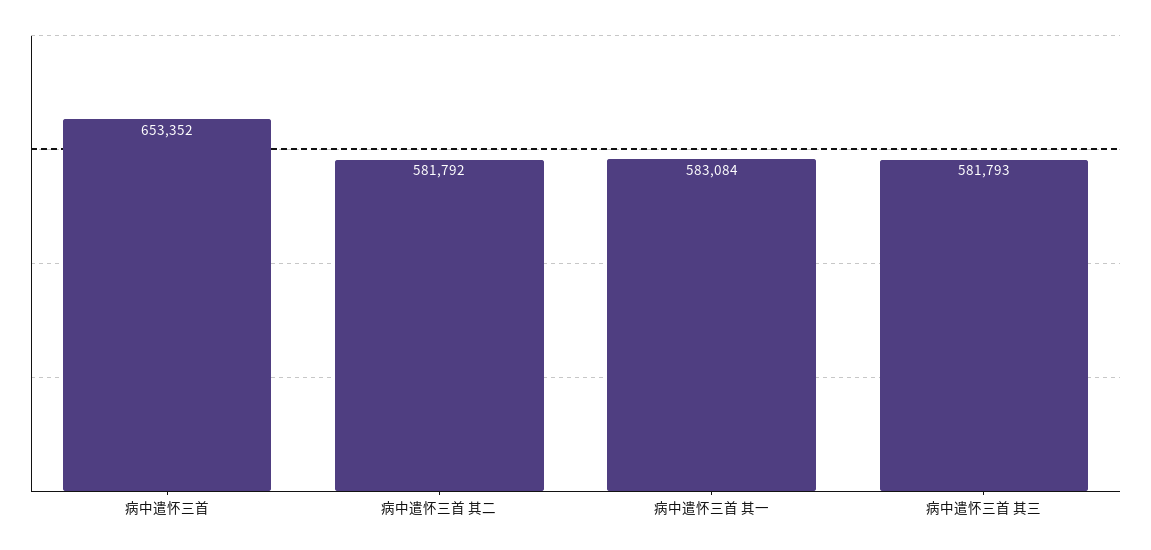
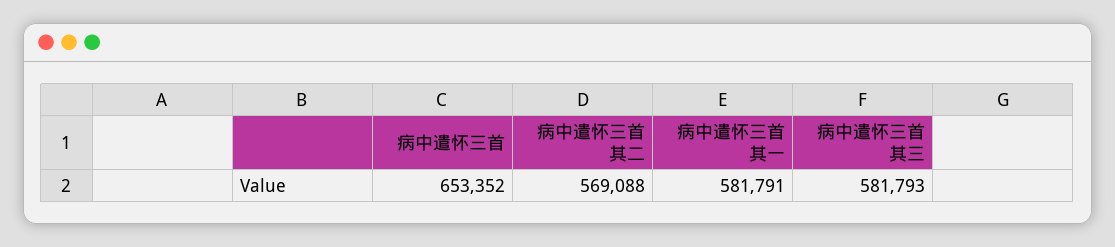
病中遣怀三首 其二: 581792 -> 569088
病中遣怀三首 其一: 583084 -> 581791

